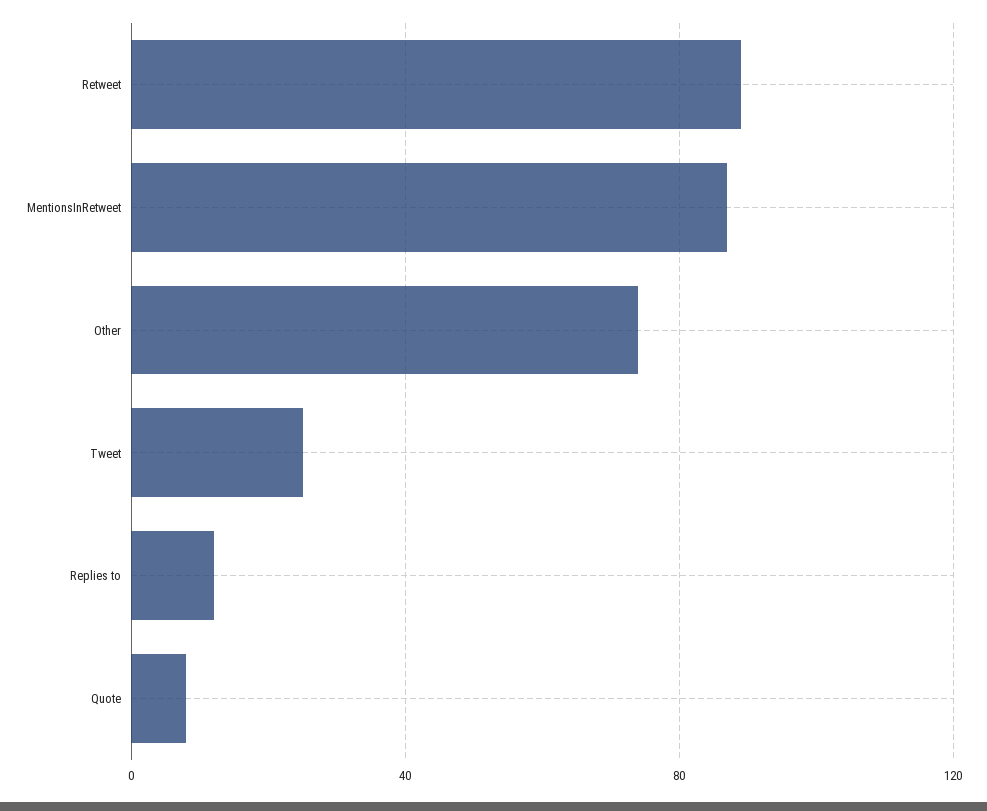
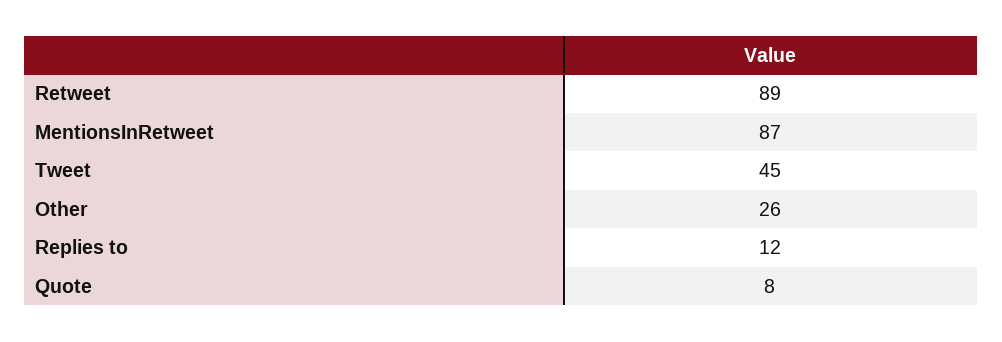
Other: 75 -> 26
Tweet: 25 -> 45

